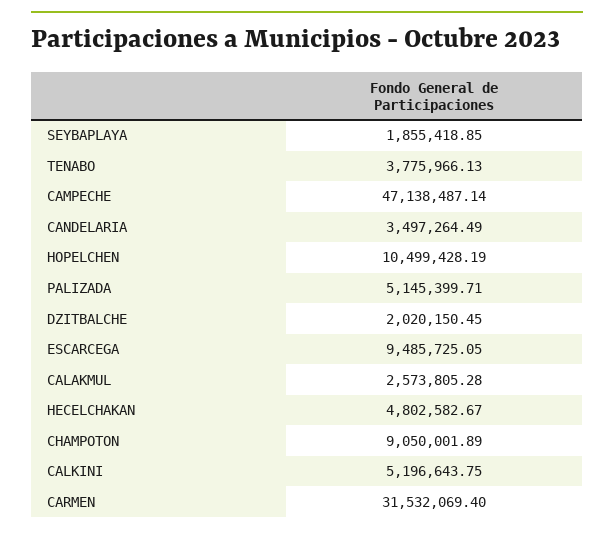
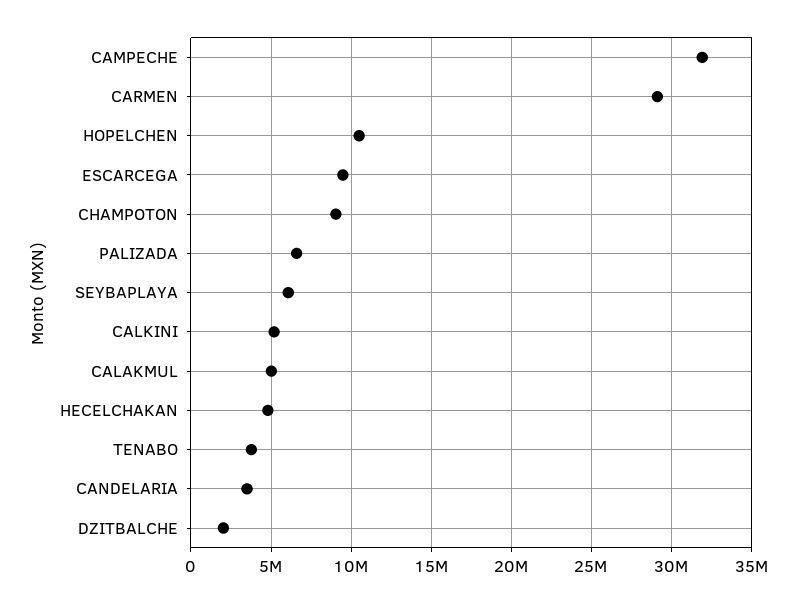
SEYBAPLAYA: 1855418.85 -> 6000000
CAMPECHE: 47138487.14 -> 32000000
PALIZADA: 5145399.71 -> 6500000
CALAKMUL: 2573805.28 -> 5000000
CARMEN: 31532069.4 -> 29000000

